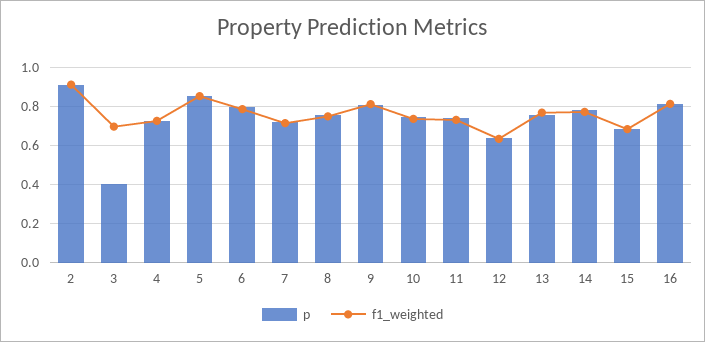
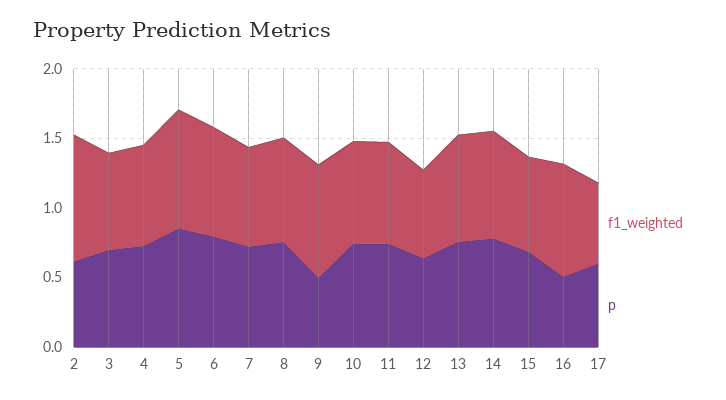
p, 2: 0.9 -> 0.6
p, 3: 0.4 -> 0.7
p, 9: 0.8 -> 0.5
p, 16: 0.8 -> 0.5
f1_weighted, 17: none -> 0.6
p, 17: none -> 0.6

